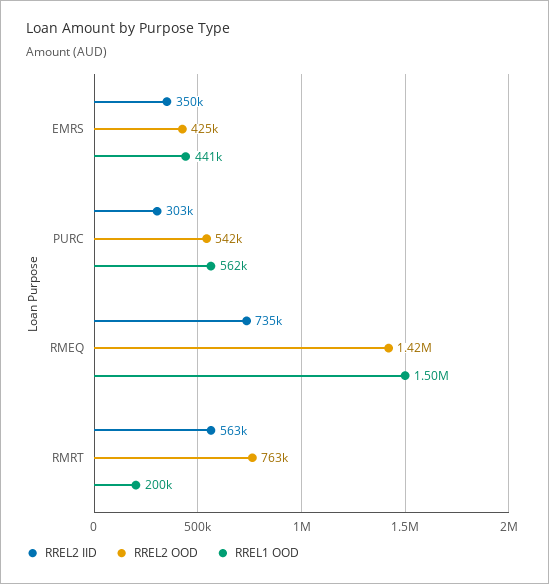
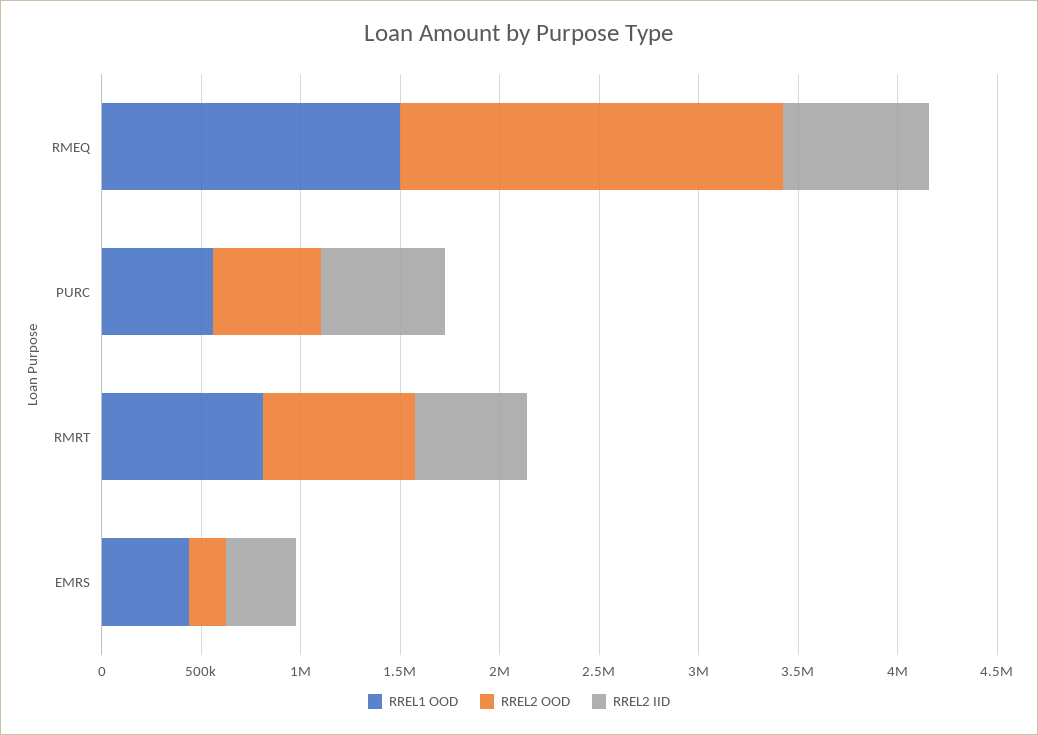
RREL2 OOD, EMRS: 425000 -> 200000
RREL2 IID, PURC: 303000 -> 600000
RREL2 OOD, RMEQ: 1420000 -> 1900000
RREL1 OOD, RMRT: 200000 -> 800000

